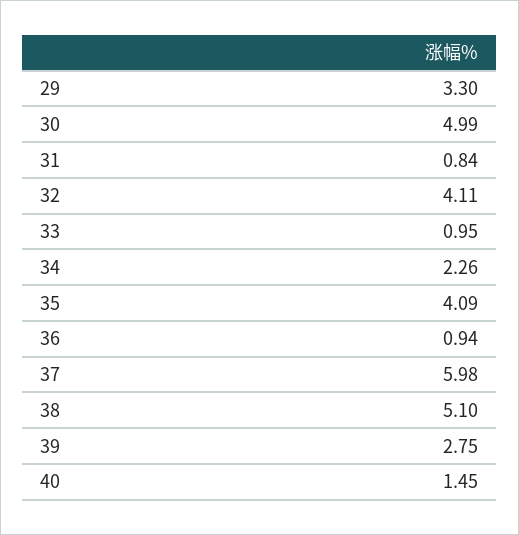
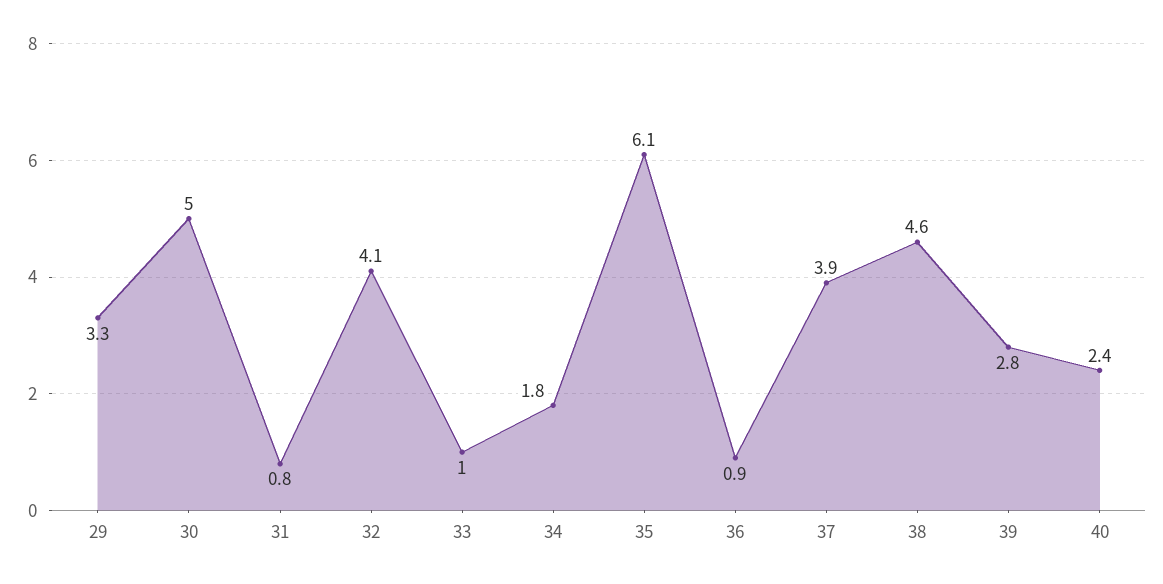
34: 2.26 -> 1.8
35: 4.09 -> 6.1
37: 5.98 -> 3.9
38: 5.1 -> 4.6
40: 1.45 -> 2.4

